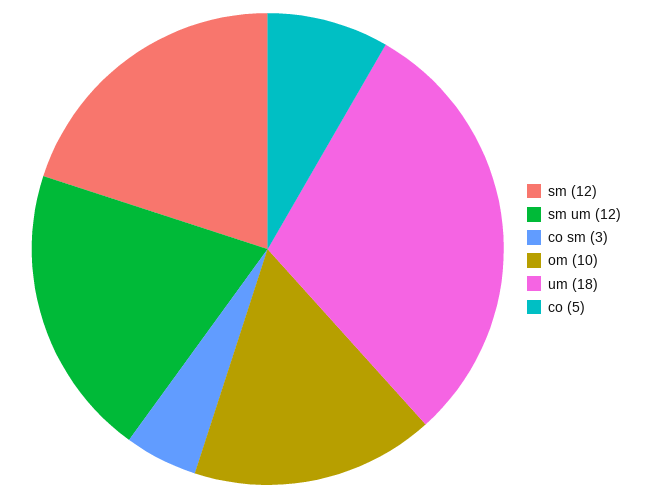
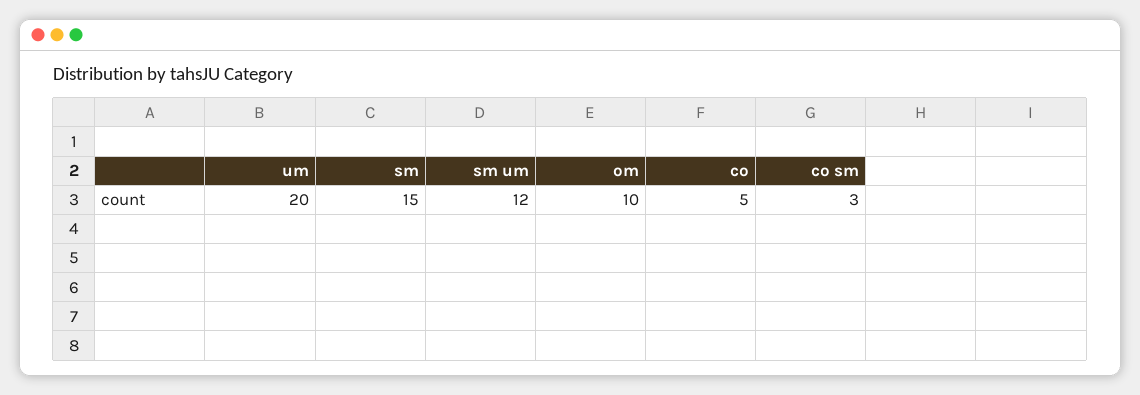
sm: 12 -> 15
um: 18 -> 20

